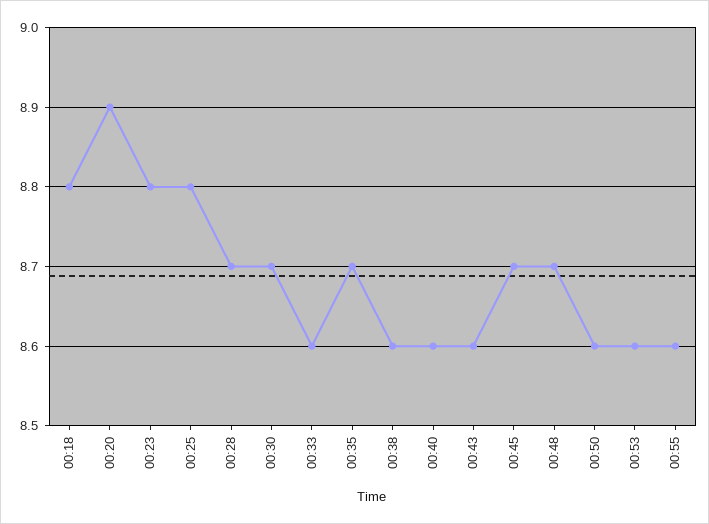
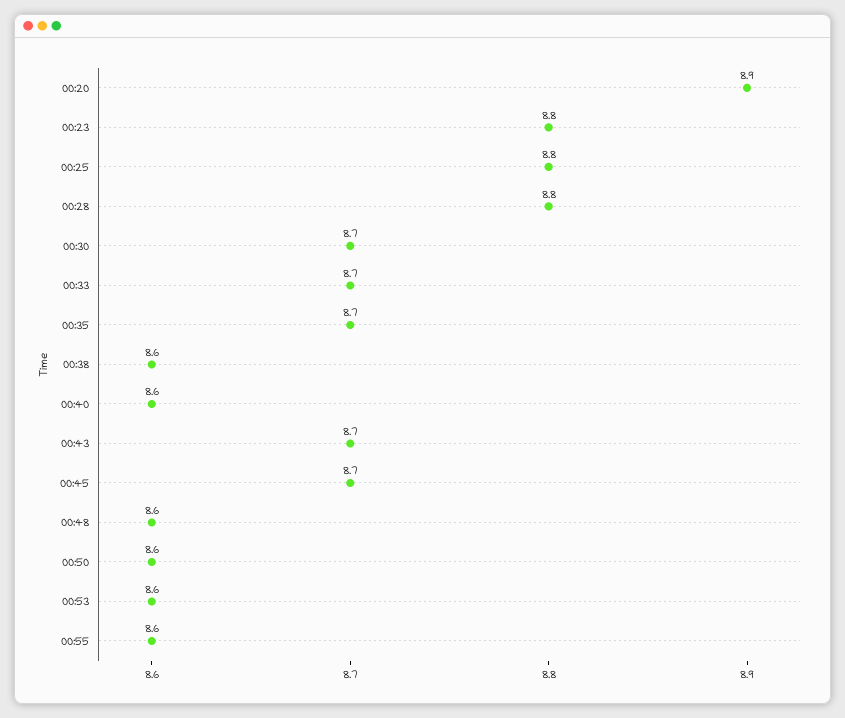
00:18: 8.8 -> none
00:28: 8.7 -> 8.8
00:33: 8.6 -> 8.7
00:43: 8.6 -> 8.7
00:48: 8.7 -> 8.6

